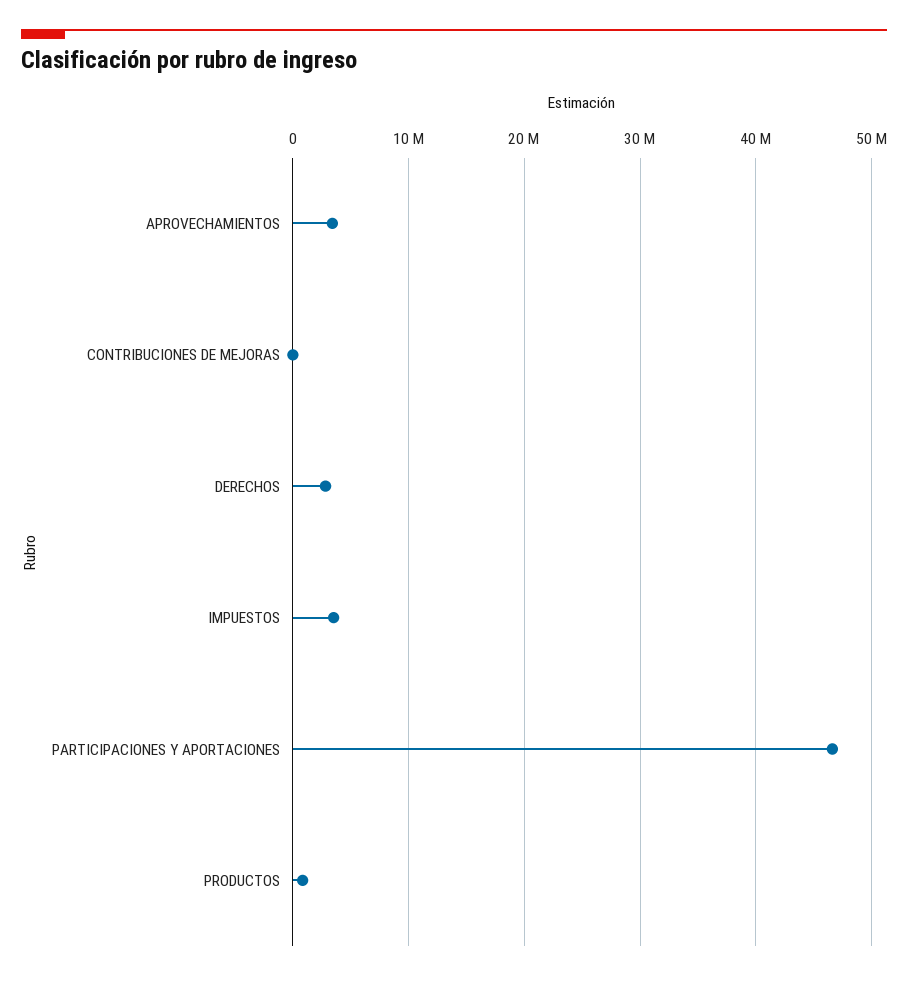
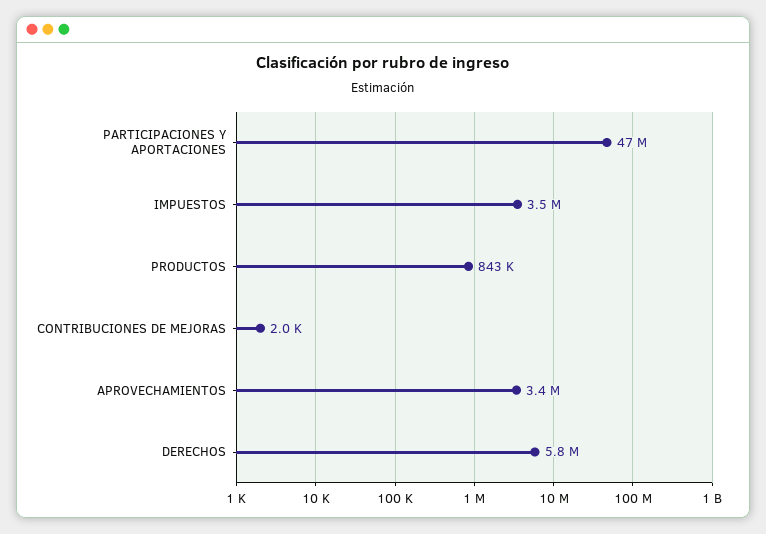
DERECHOS: 3000000 -> 5800000

